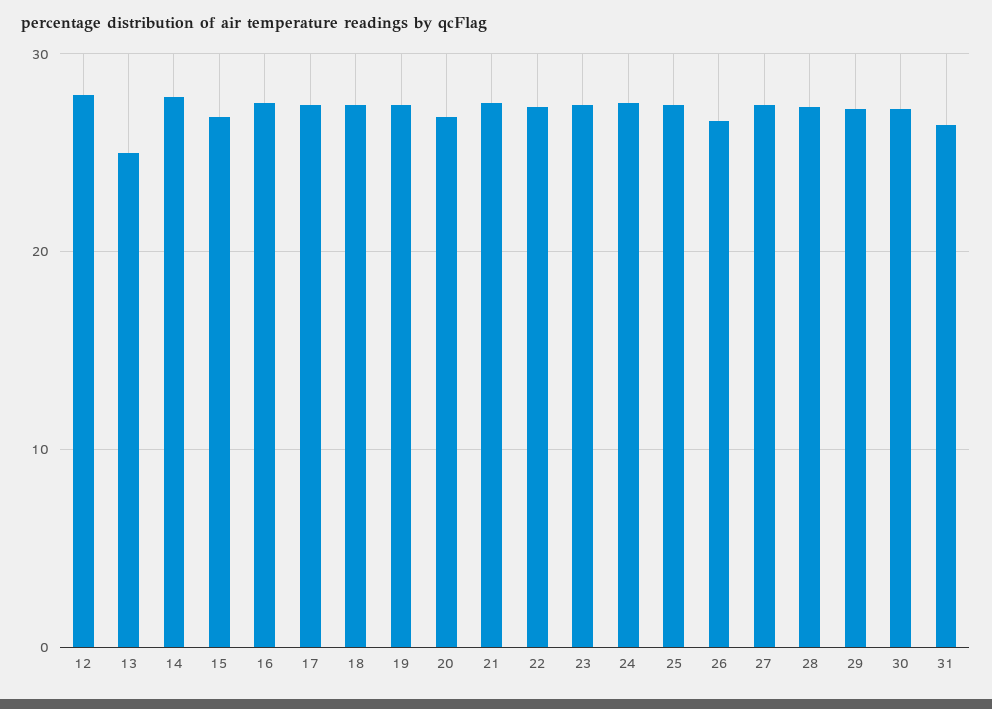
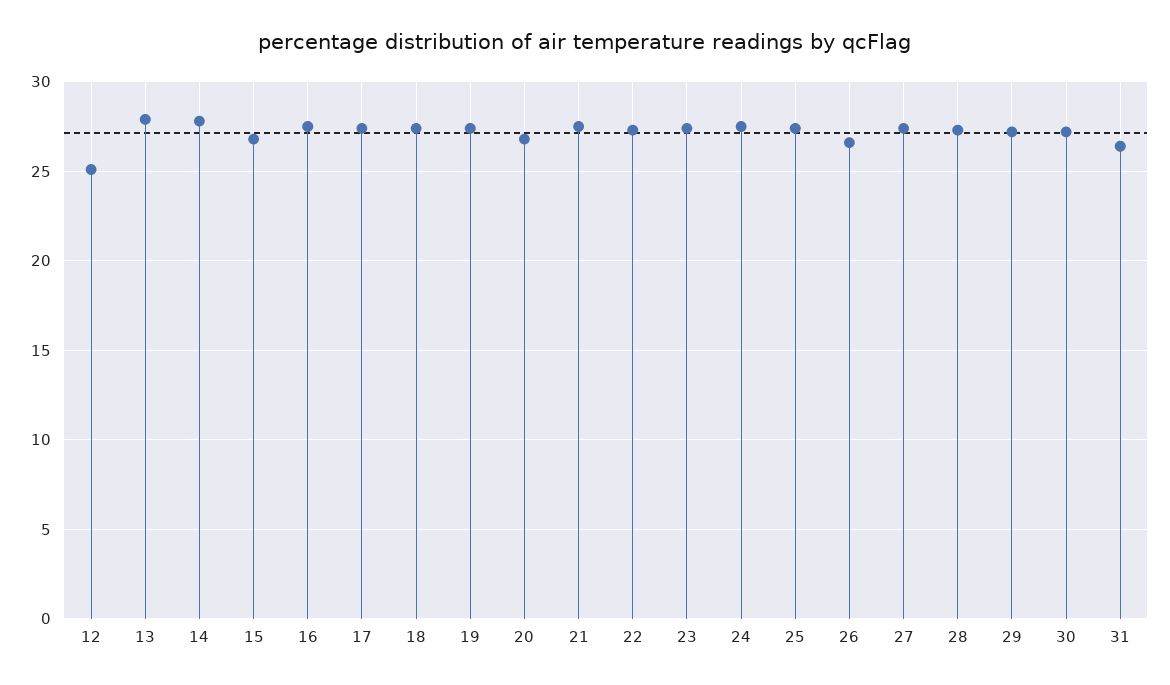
12: 28 -> 25
13: 25 -> 28

